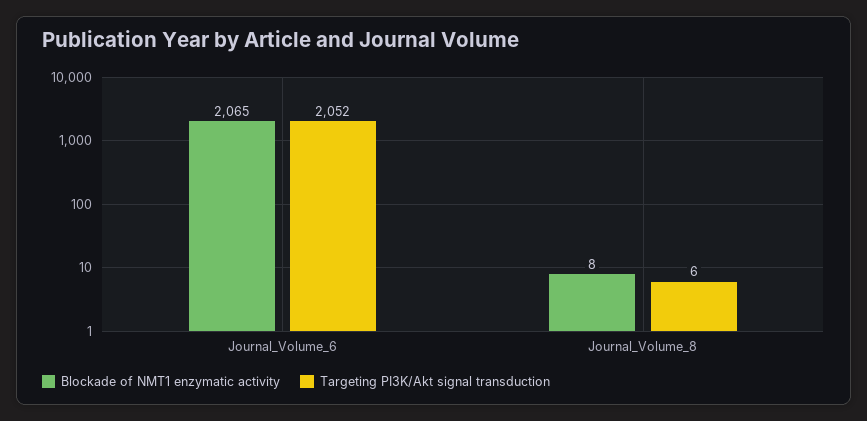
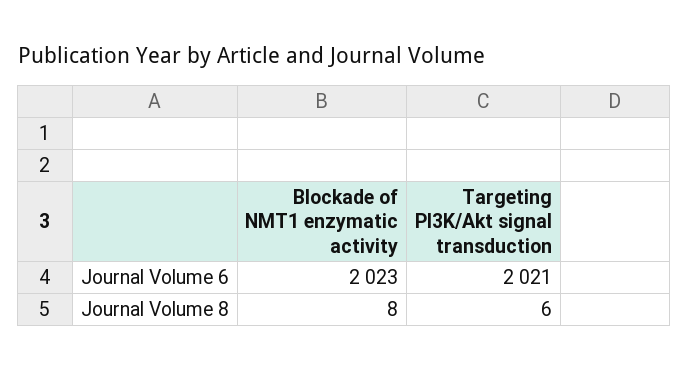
Blockade of NMT1 enzymatic activity, Journal_Volume_6: 2065 -> 2023
Targeting PI3K/Akt signal transduction, Journal_Volume_6: 2052 -> 2021

